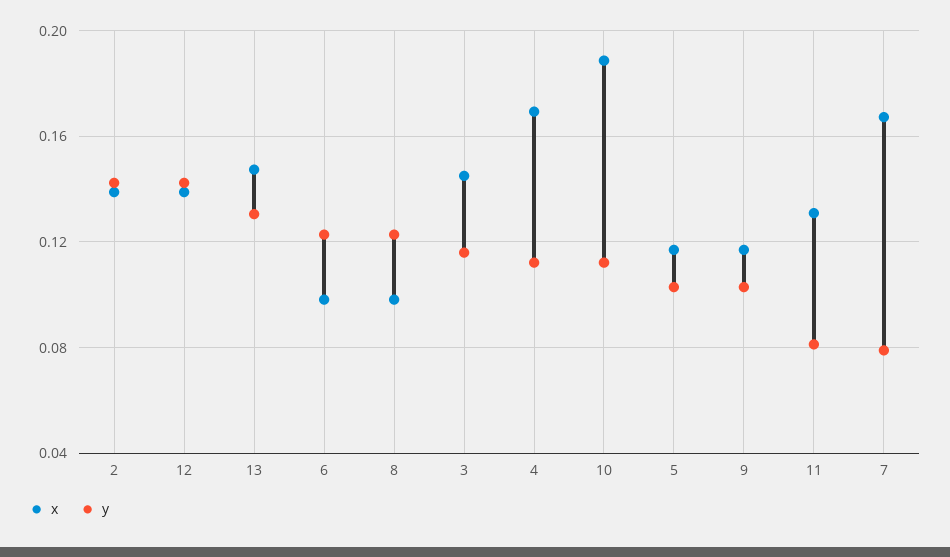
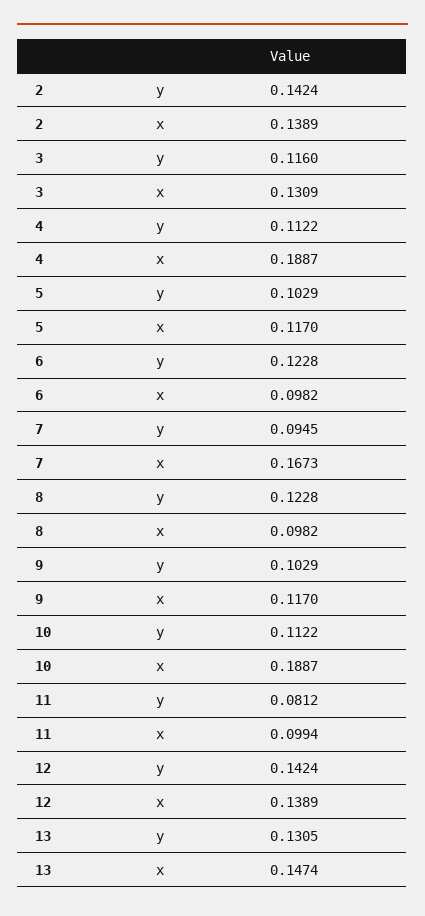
x, 3: 0.145 -> 0.1309
x, 4: 0.17 -> 0.1887
x, 11: 0.13 -> 0.0994
y, 7: 0.08 -> 0.0945

